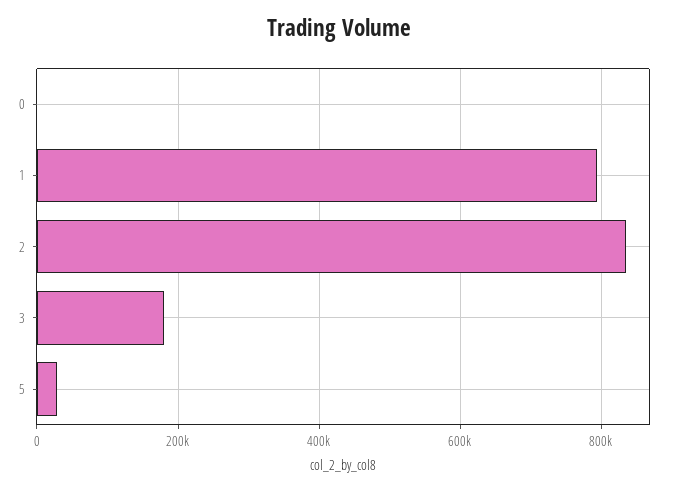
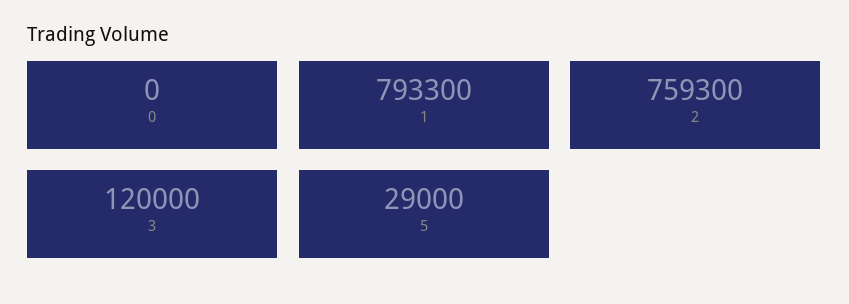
2: 840000 -> 759300
3: 180000 -> 120000

